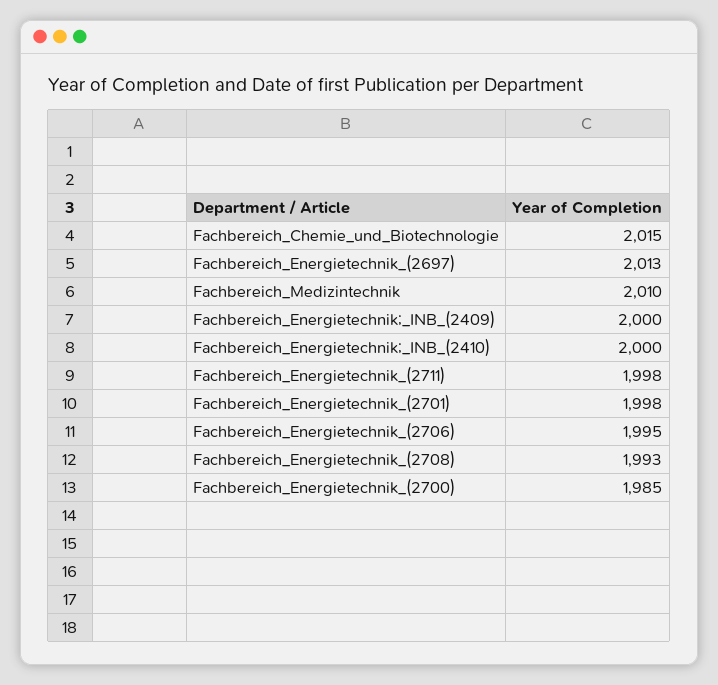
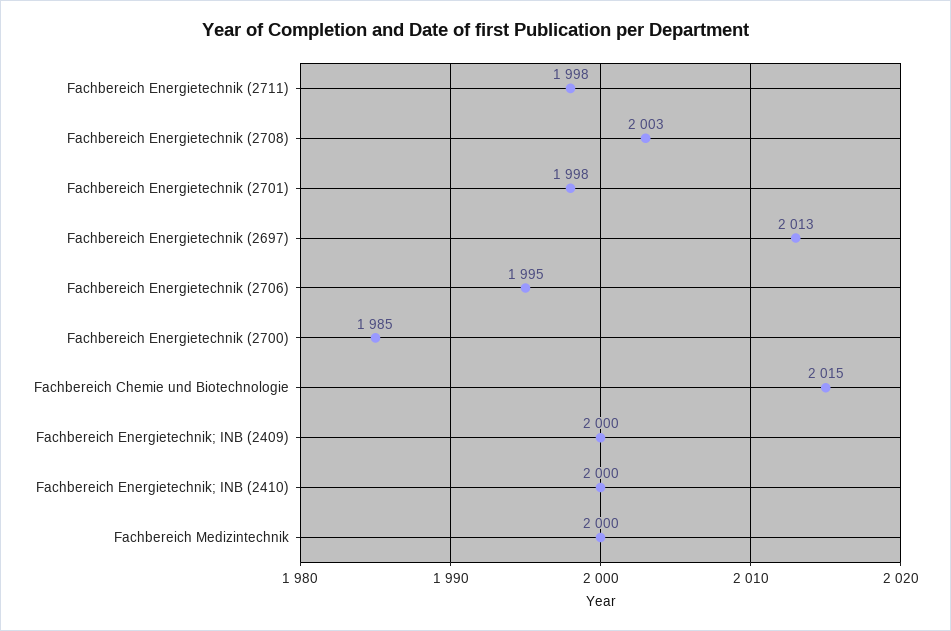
Fachbereich_Medizintechnik: 2010 -> 2000
Fachbereich_Energietechnik_(2708): 1993 -> 2003

